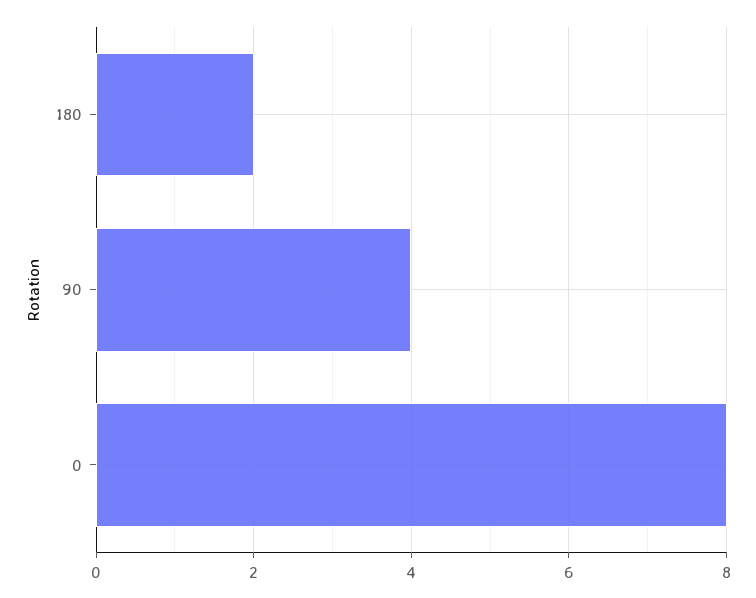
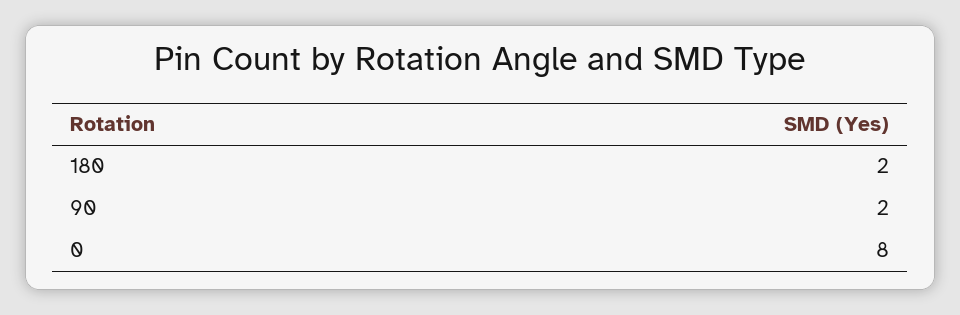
90: 4 -> 2

